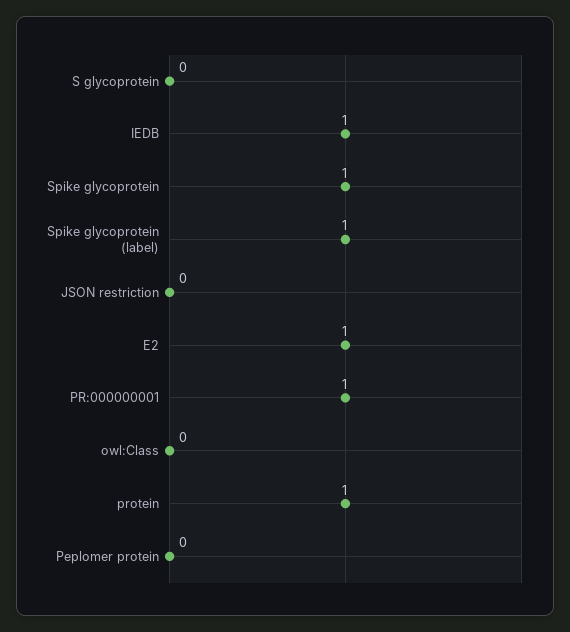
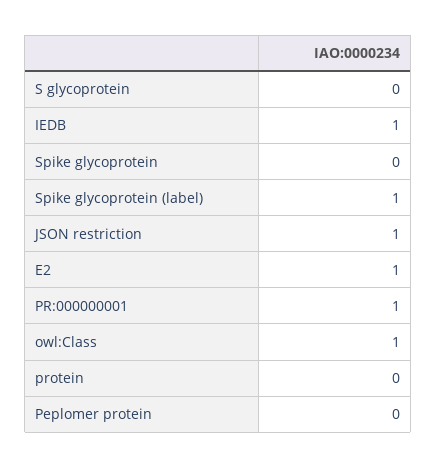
Spike glycoprotein: 1 -> 0
JSON restriction: 0 -> 1
owl:Class: 0 -> 1
protein: 1 -> 0

